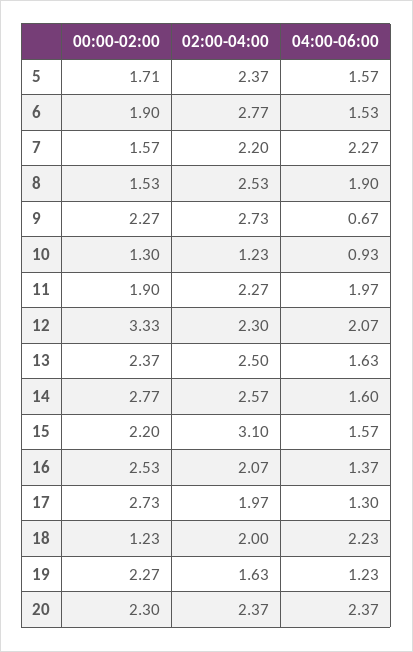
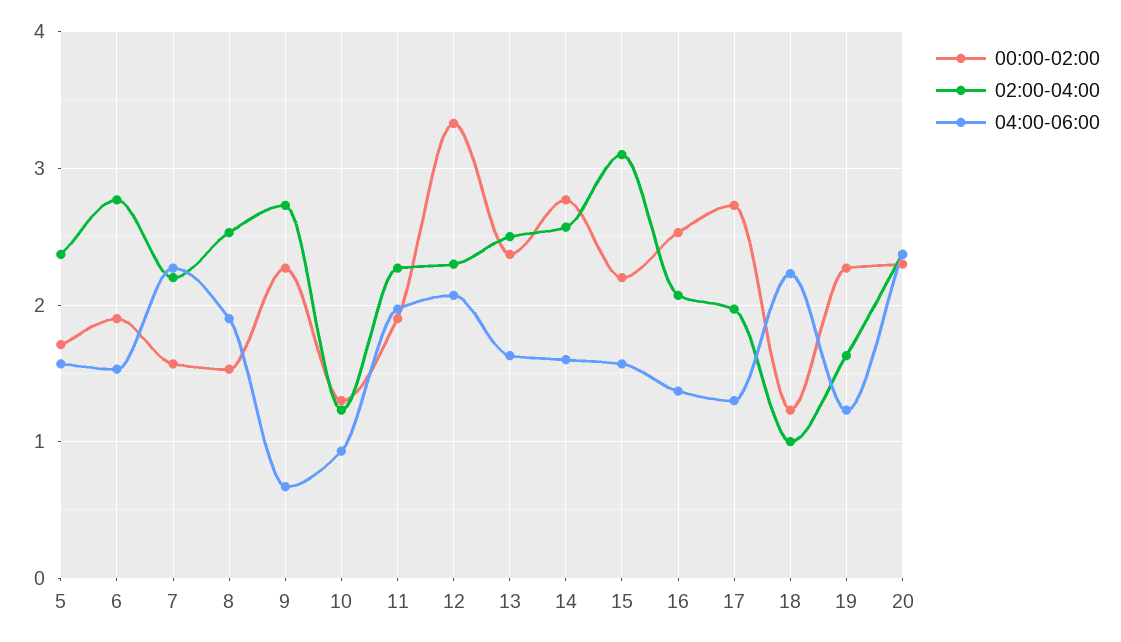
02:00-04:00, 18: 2 -> 1

